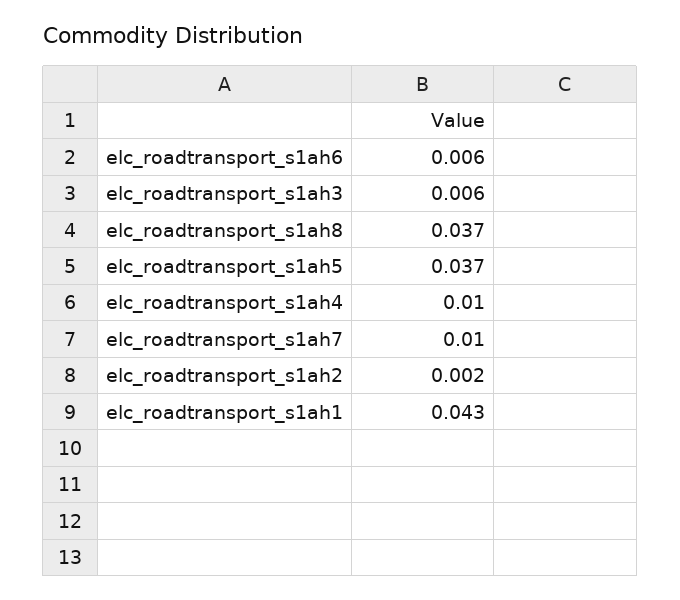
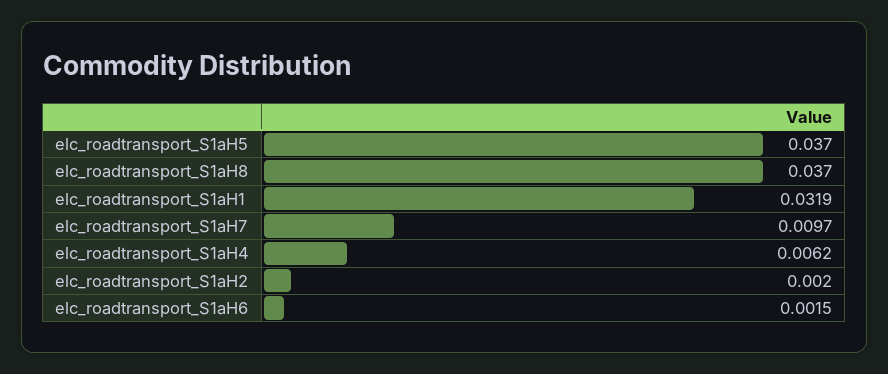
elc_roadtransport_s1ah6: 0.006 -> 0.0015
elc_roadtransport_s1ah3: 0.006 -> none
elc_roadtransport_s1ah4: 0.01 -> 0.0062
elc_roadtransport_s1ah1: 0.043 -> 0.0319

